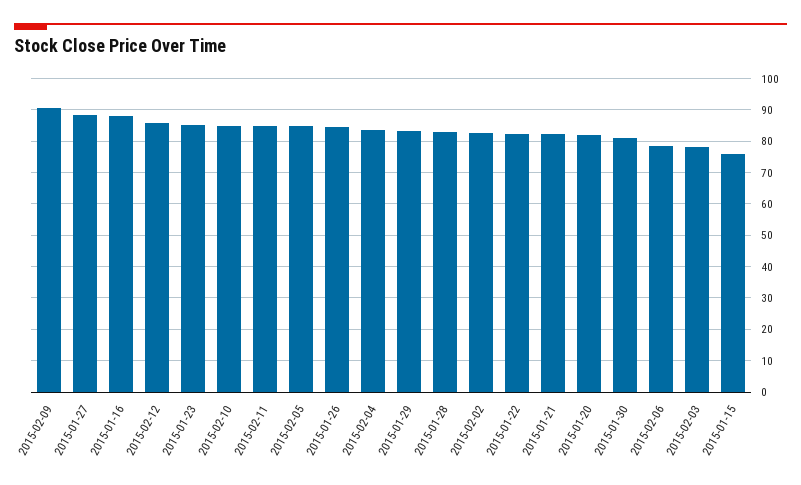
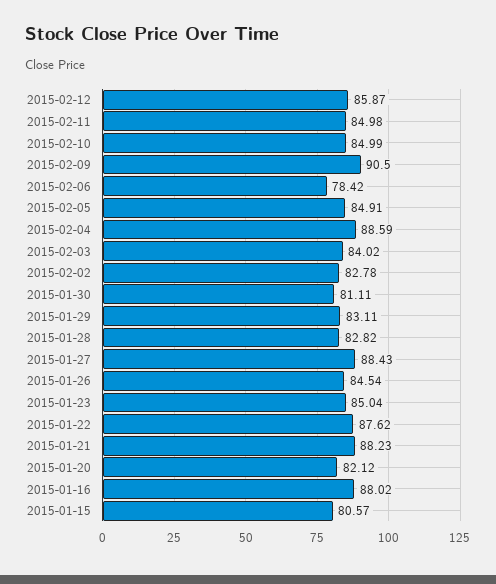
2015-02-04: 84 -> 88.59
2015-01-22: 82 -> 87.62
2015-01-21: 82 -> 88.23
2015-02-03: 78 -> 84.02
2015-01-15: 76 -> 80.57

